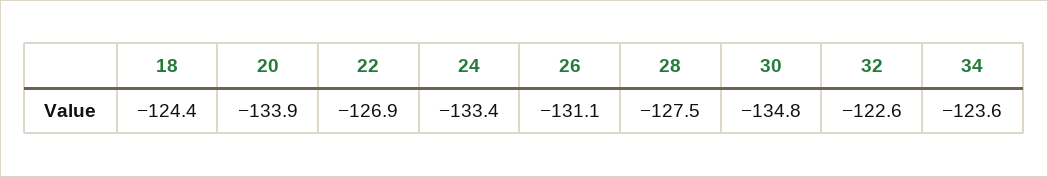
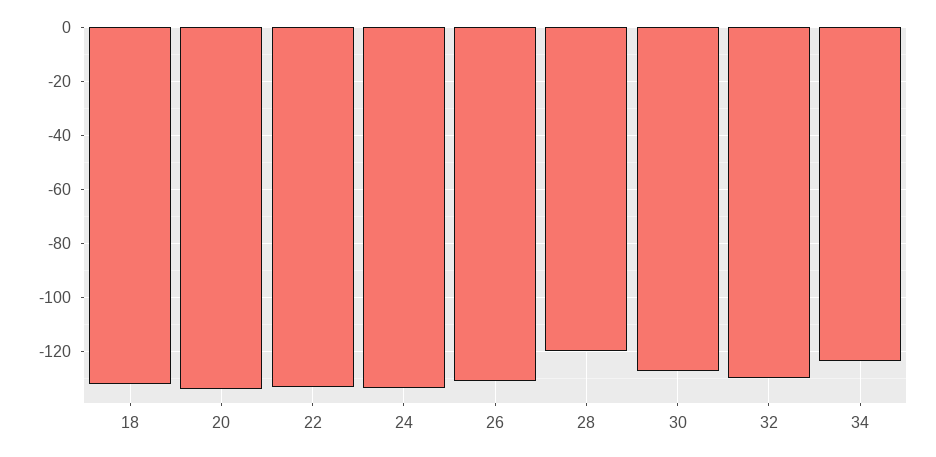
18: -124.4 -> -132.5
22: -126.9 -> -132.5
28: -127.5 -> -120
30: -134.8 -> -127.5
32: -122.6 -> -130

